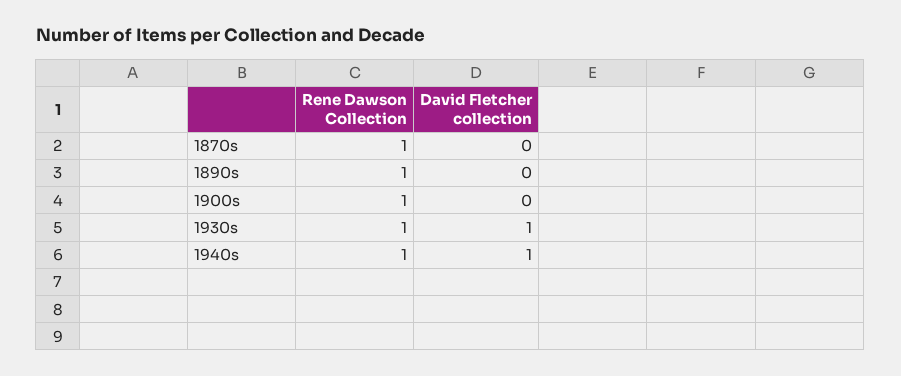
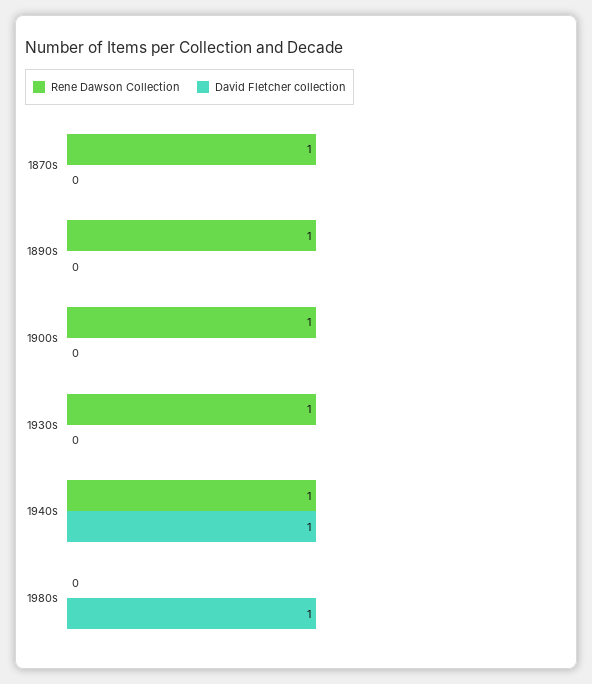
David Fletcher collection, 1930s: 1 -> 0
Rene Dawson Collection, 1980s: none -> 0
David Fletcher collection, 1980s: none -> 1

